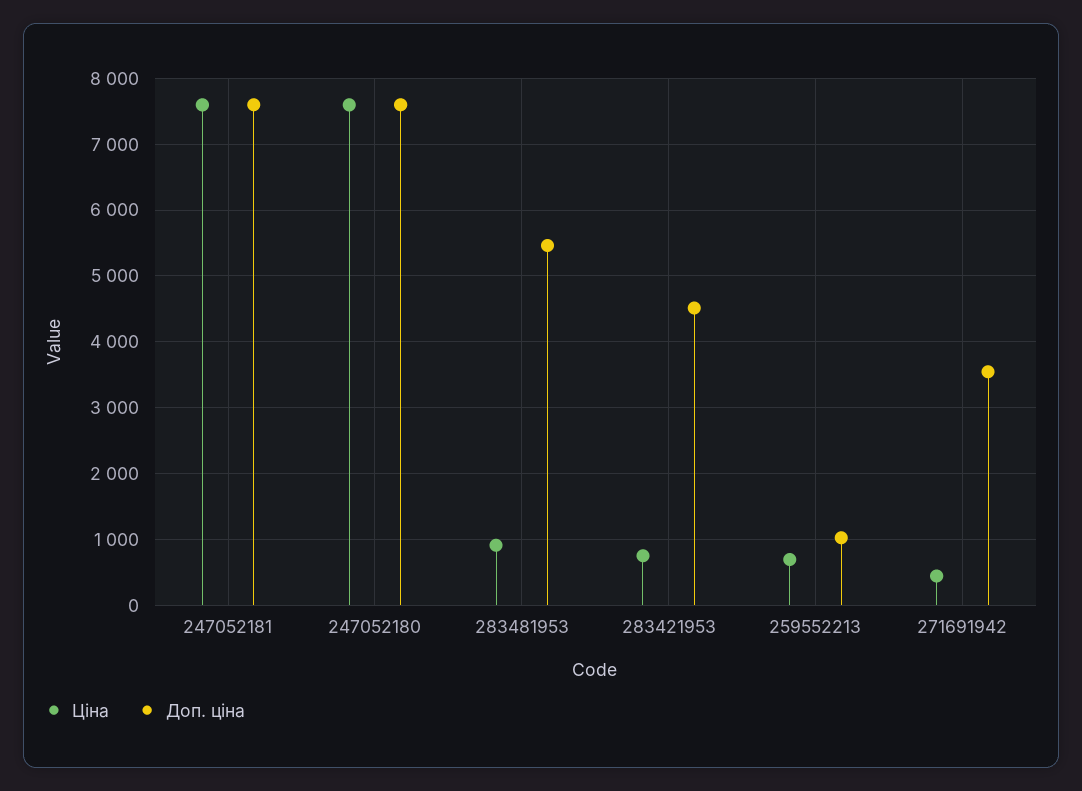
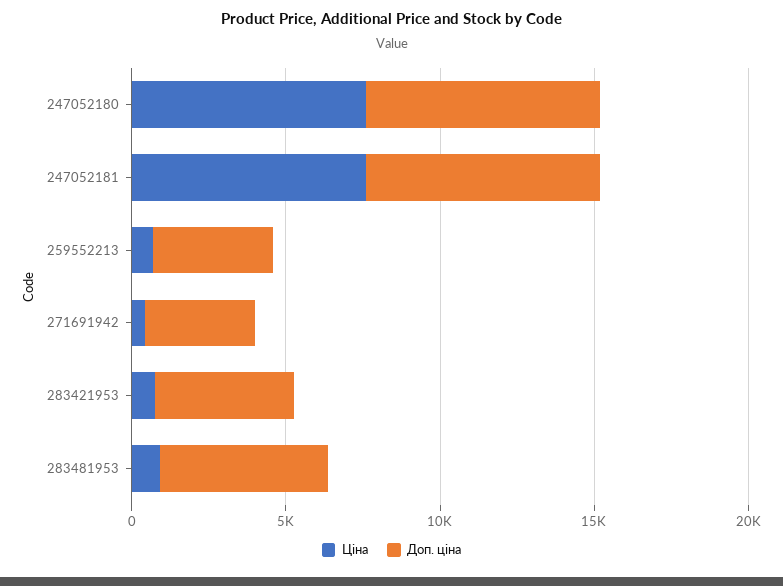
Доп. ціна, 259552213: 1000 -> 4000

